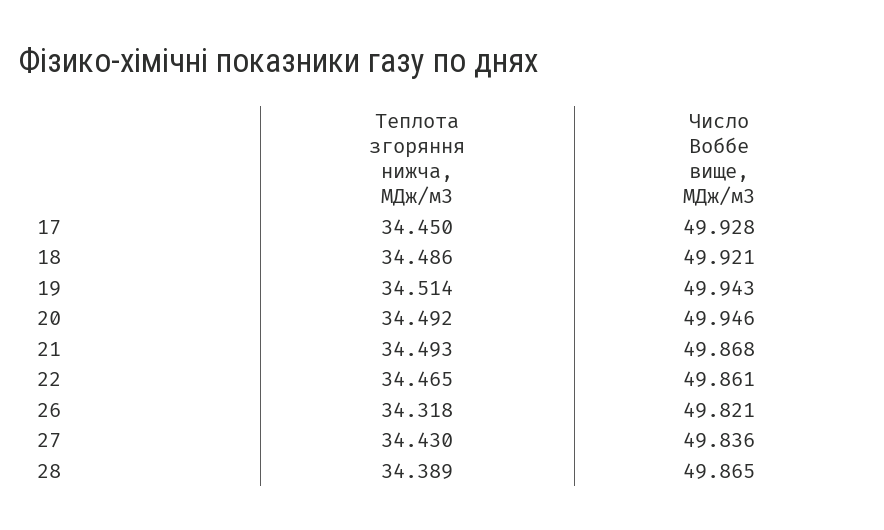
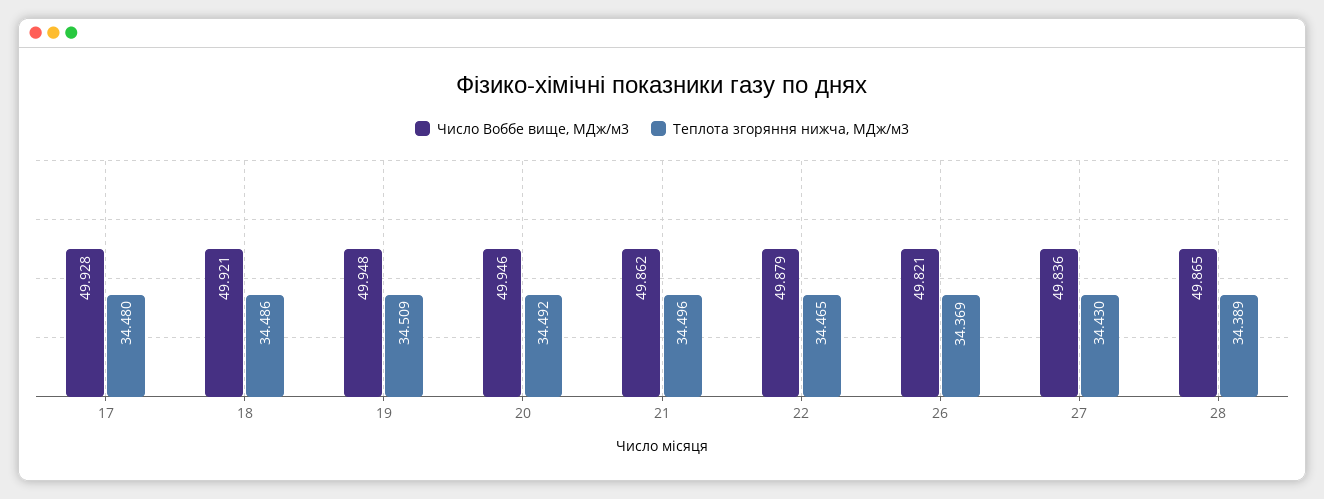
Теплота згоряння нижча, МДж/м3, 17: 34.45 -> 34.48
Теплота згоряння нижча, МДж/м3, 19: 34.514 -> 34.509
Число Воббе вище, МДж/м3, 19: 49.943 -> 49.948
Теплота згоряння нижча, МДж/м3, 21: 34.493 -> 34.496
Число Воббе вище, МДж/м3, 21: 49.868 -> 49.862
Число Воббе вище, МДж/м3, 22: 49.861 -> 49.879
Теплота згоряння нижча, МДж/м3, 26: 34.318 -> 34.369

